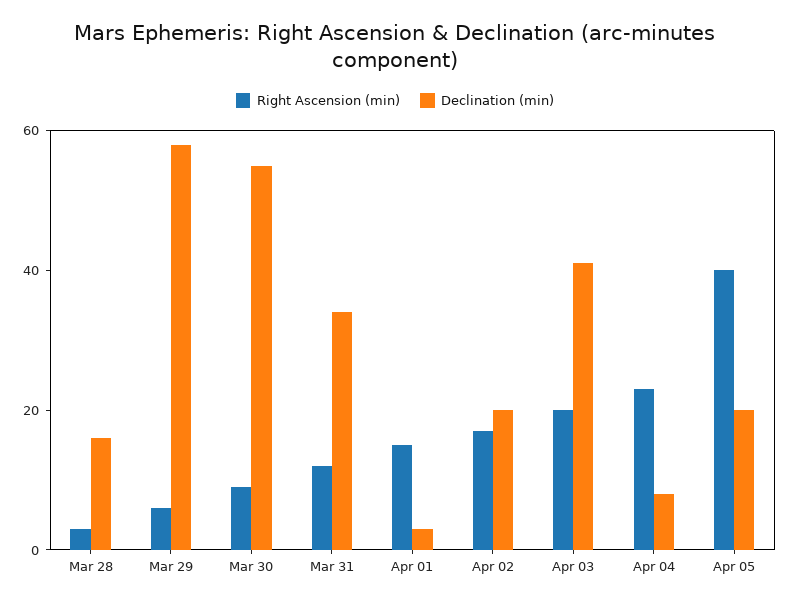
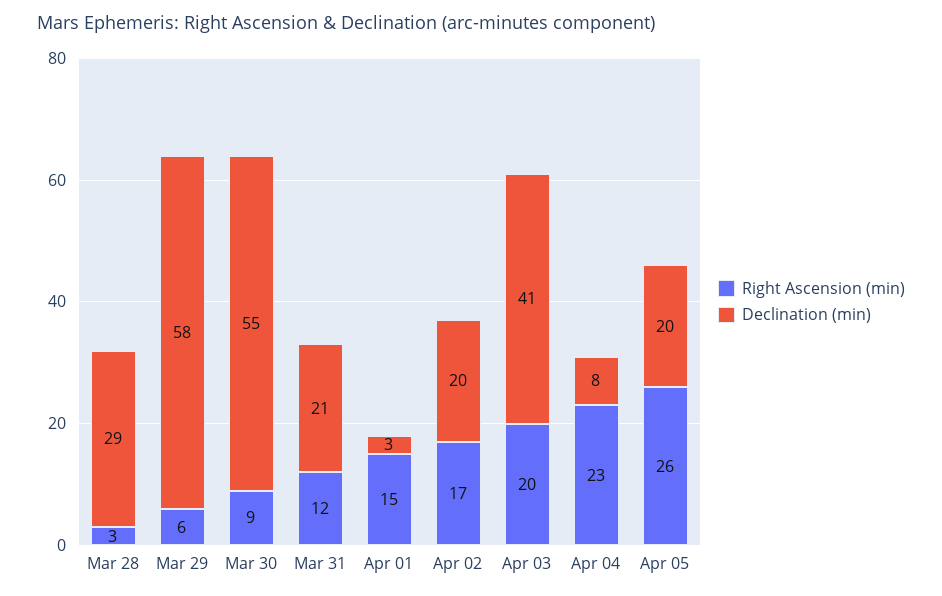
Declination (min), Mar 28: 15 -> 29
Declination (min), Mar 31: 35 -> 21
Right Ascension (min), Apr 05: 40 -> 26

